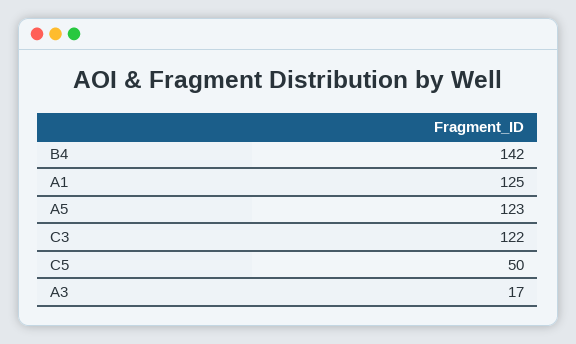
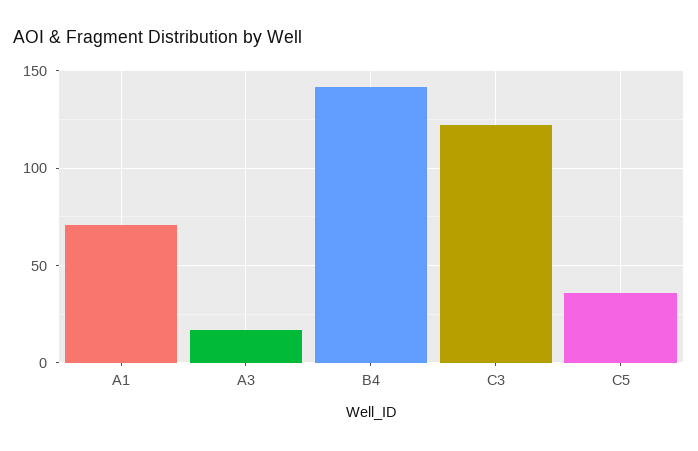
A1: 125 -> 70
A5: 123 -> none
C5: 50 -> 35

